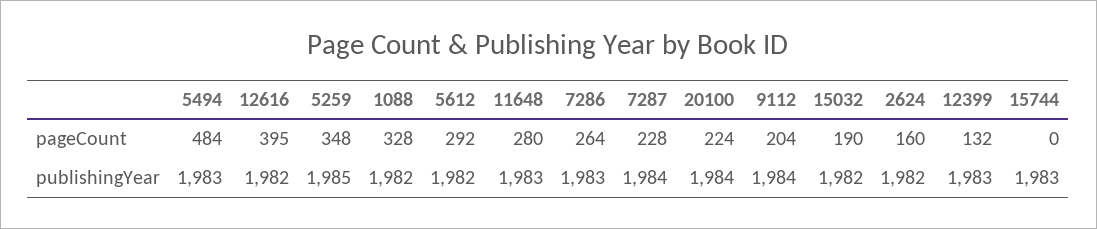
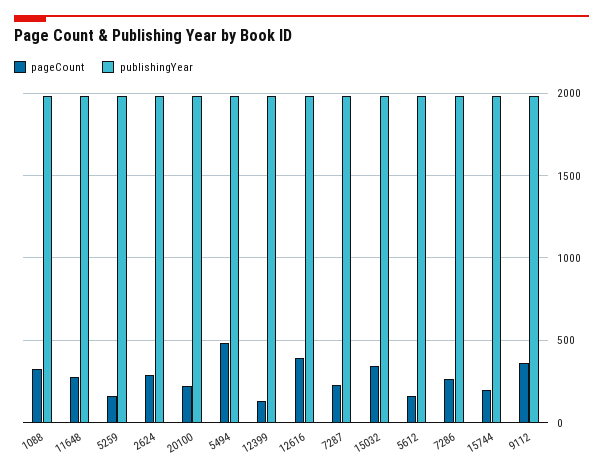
pageCount, 5259: 348 -> 150
pageCount, 5612: 292 -> 150
pageCount, 9112: 204 -> 350
pageCount, 15032: 190 -> 350
pageCount, 2624: 160 -> 300
pageCount, 15744: 0 -> 200

